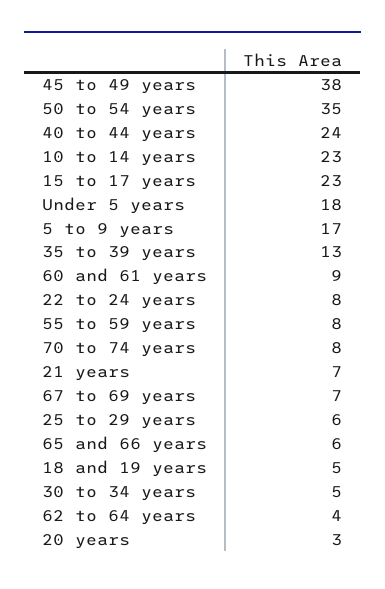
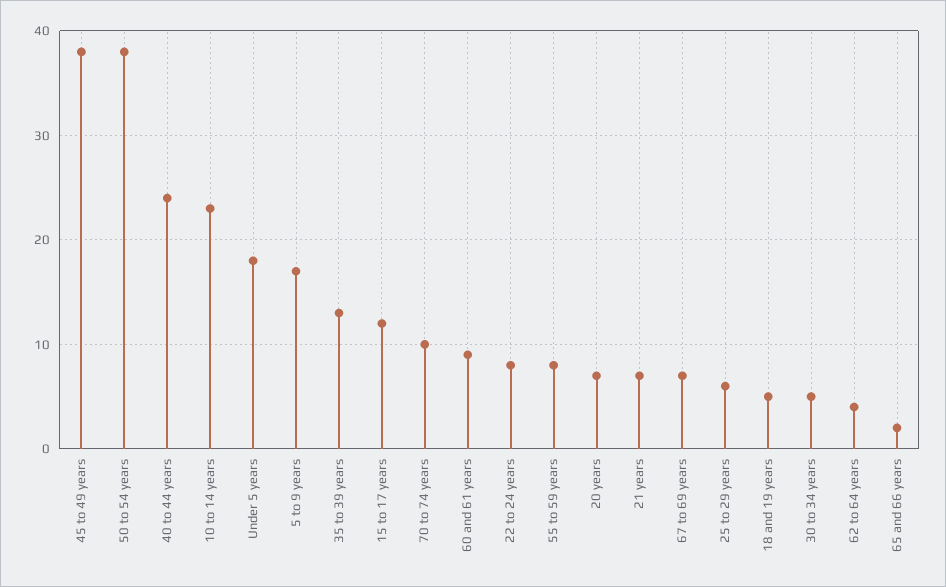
50 to 54 years: 35 -> 38
15 to 17 years: 23 -> 12
70 to 74 years: 8 -> 10
65 and 66 years: 6 -> 2
20 years: 3 -> 7

